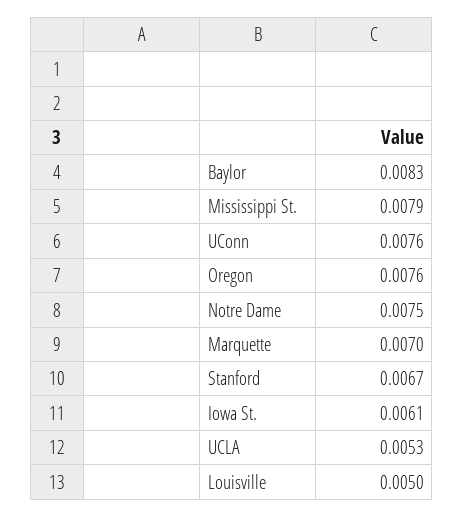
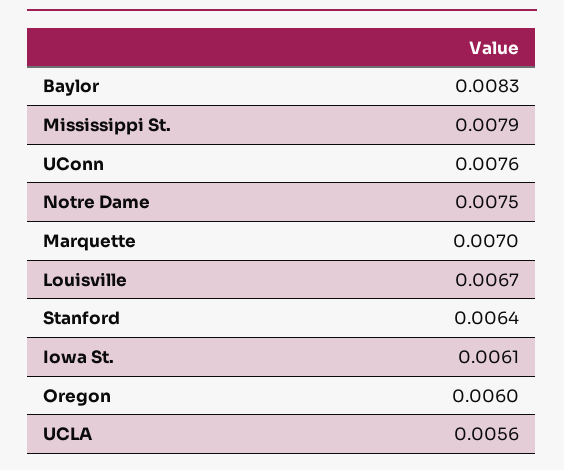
Oregon: 0.0076 -> 0.006
Stanford: 0.0067 -> 0.0064
UCLA: 0.0053 -> 0.0056
Louisville: 0.005 -> 0.0067

